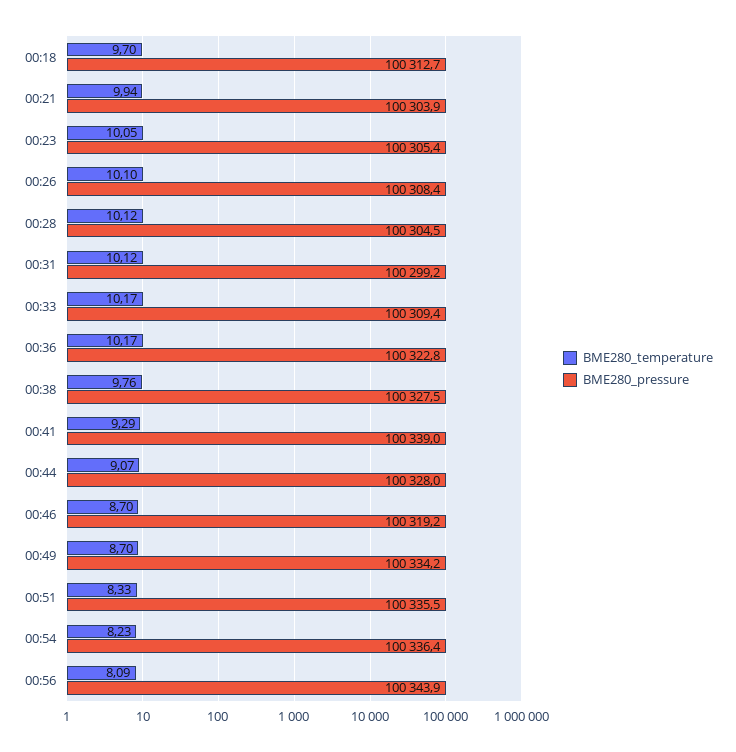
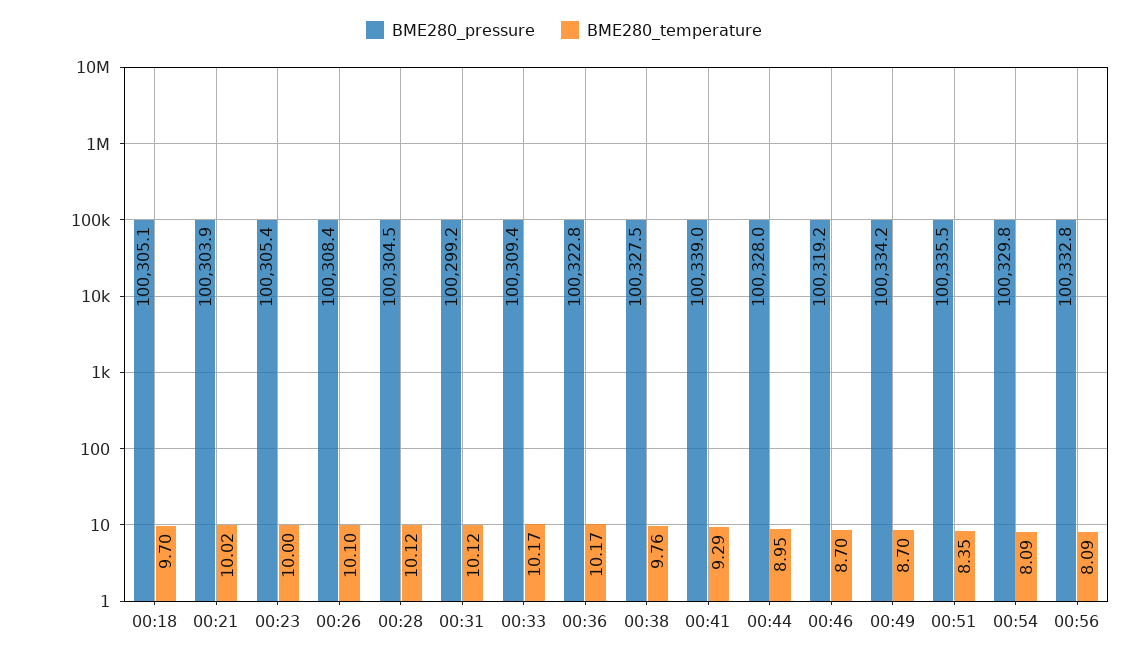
BME280_pressure, 00:18: 100312.7 -> 100305.1
BME280_temperature, 00:21: 9.94 -> 10.02
BME280_temperature, 00:23: 10.05 -> 10
BME280_temperature, 00:44: 9.07 -> 8.95
BME280_temperature, 00:51: 8.33 -> 8.35
BME280_temperature, 00:54: 8.23 -> 8.09
BME280_pressure, 00:54: 100336.4 -> 100329.8
BME280_pressure, 00:56: 100343.9 -> 100332.8

